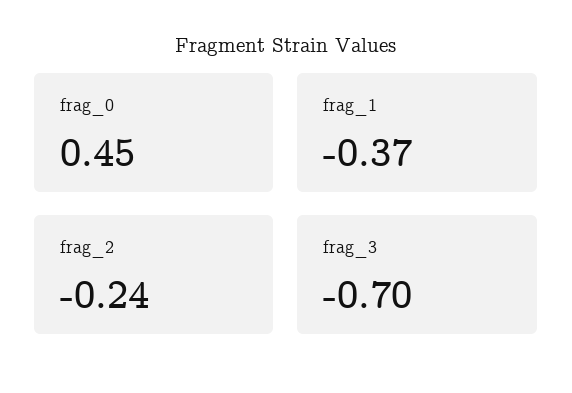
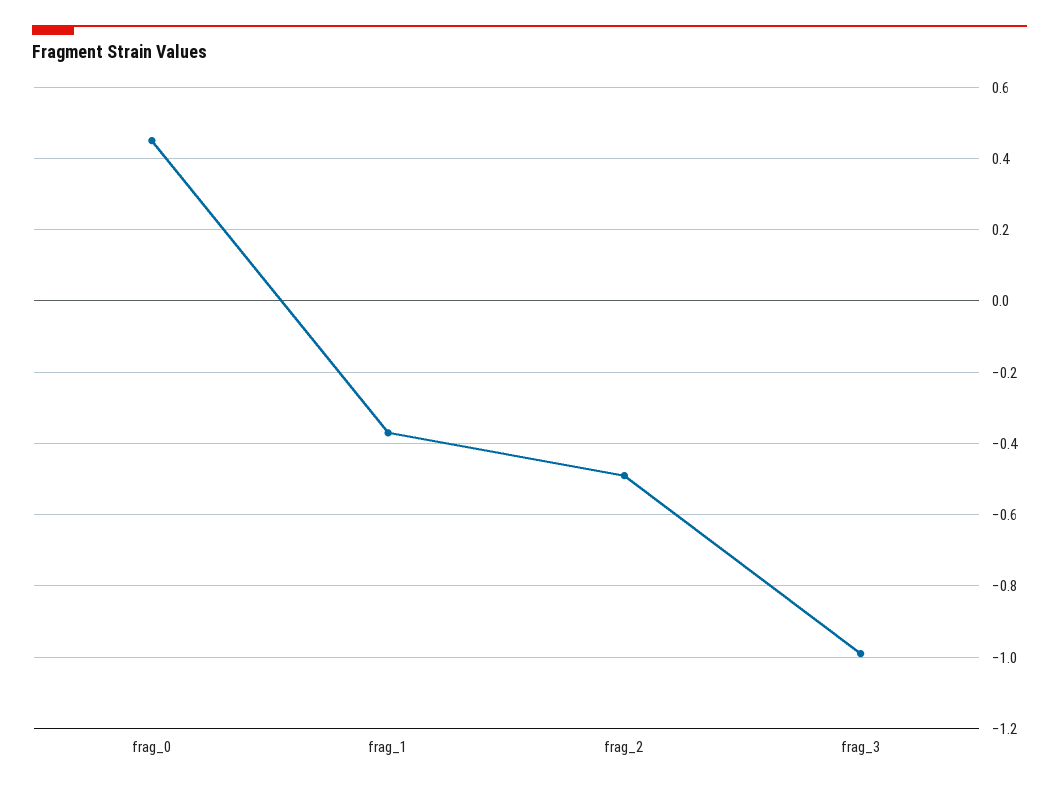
frag_2: -0.24 -> -0.5
frag_3: -0.7 -> -1

